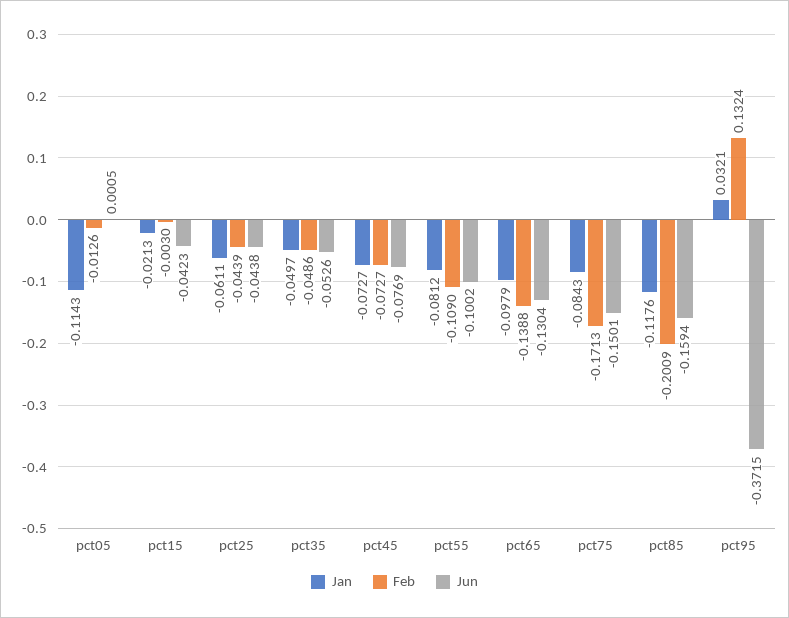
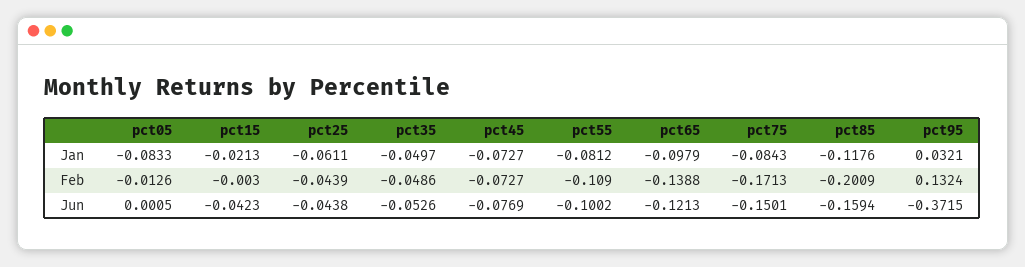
Jan, pct05: -0.1143 -> -0.0833
Jun, pct65: -0.1304 -> -0.1213

